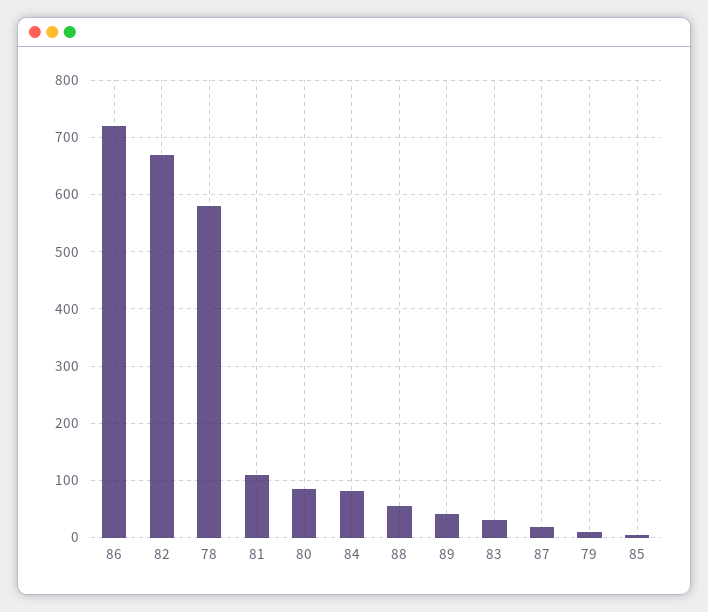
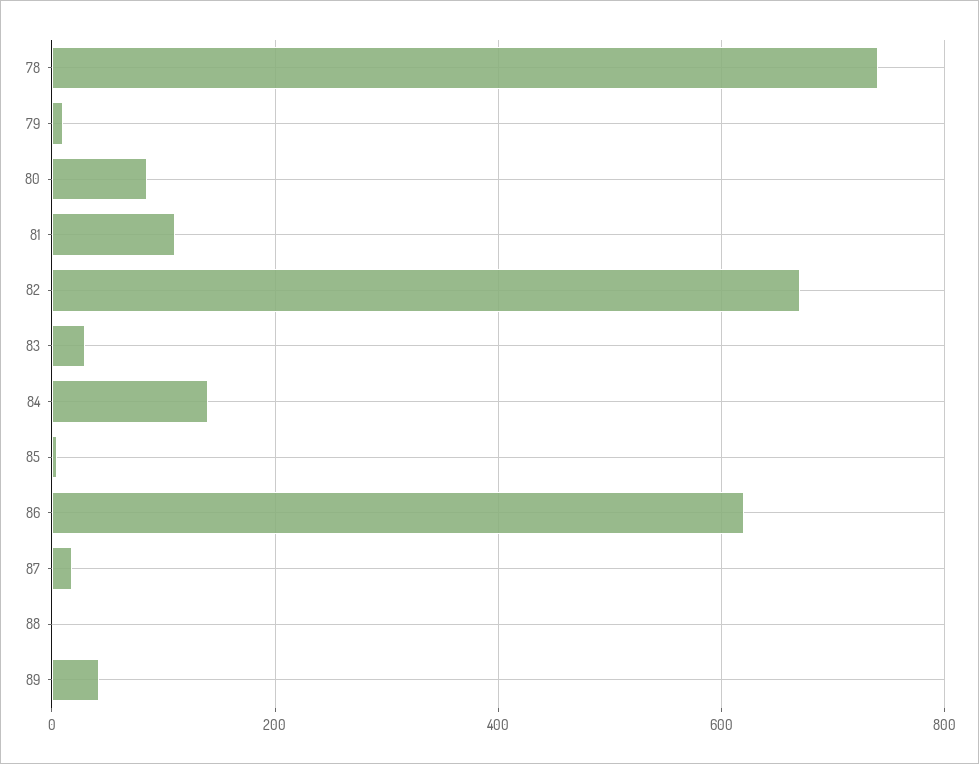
86: 720 -> 620
78: 580 -> 740
84: 80 -> 140
88: 60 -> 0

